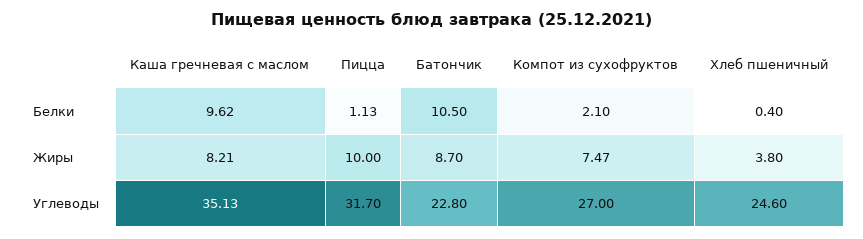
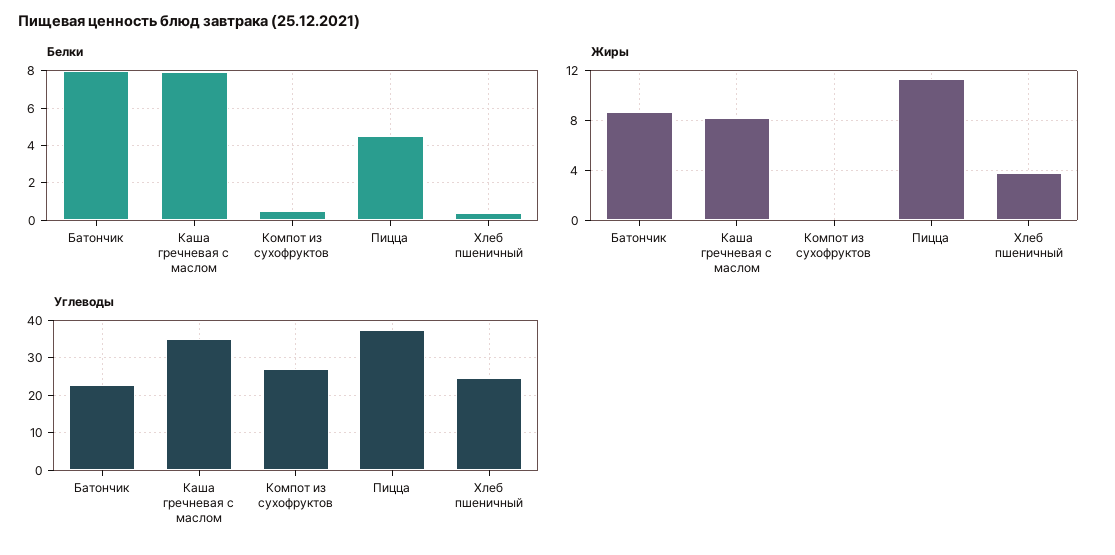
Белки, Каша гречневая с маслом: 9.62 -> 8
Белки, Пицца: 1.13 -> 4.5
Белки, Батончик: 10.5 -> 8
Белки, Компот из сухофруктов: 2.1 -> 0.5
Жиры, Пицца: 10 -> 11.5
Жиры, Компот из сухофруктов: 7.47 -> 0
Углеводы, Пицца: 31.7 -> 38

